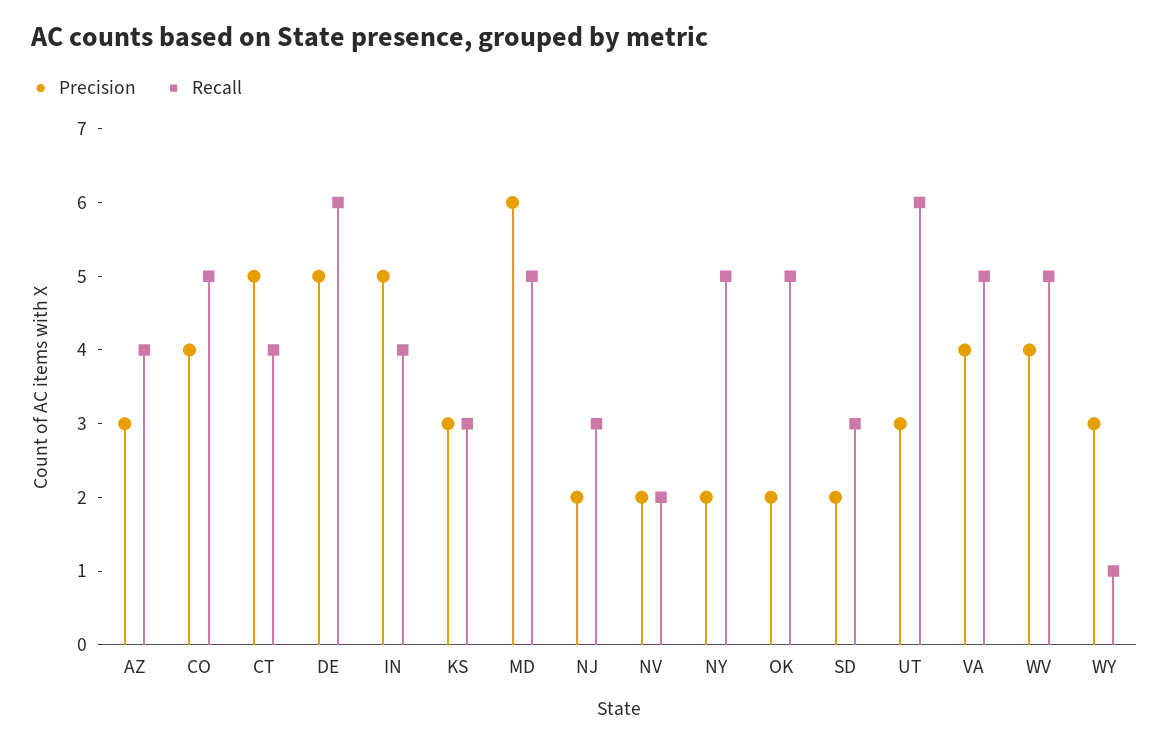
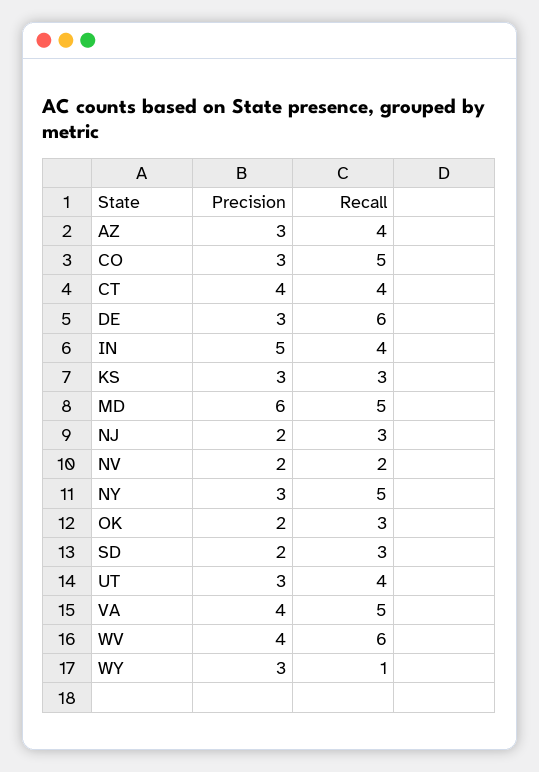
Precision, CO: 4 -> 3
Precision, CT: 5 -> 4
Precision, DE: 5 -> 3
Precision, NY: 2 -> 3
Recall, OK: 5 -> 3
Recall, UT: 6 -> 4
Recall, WV: 5 -> 6

